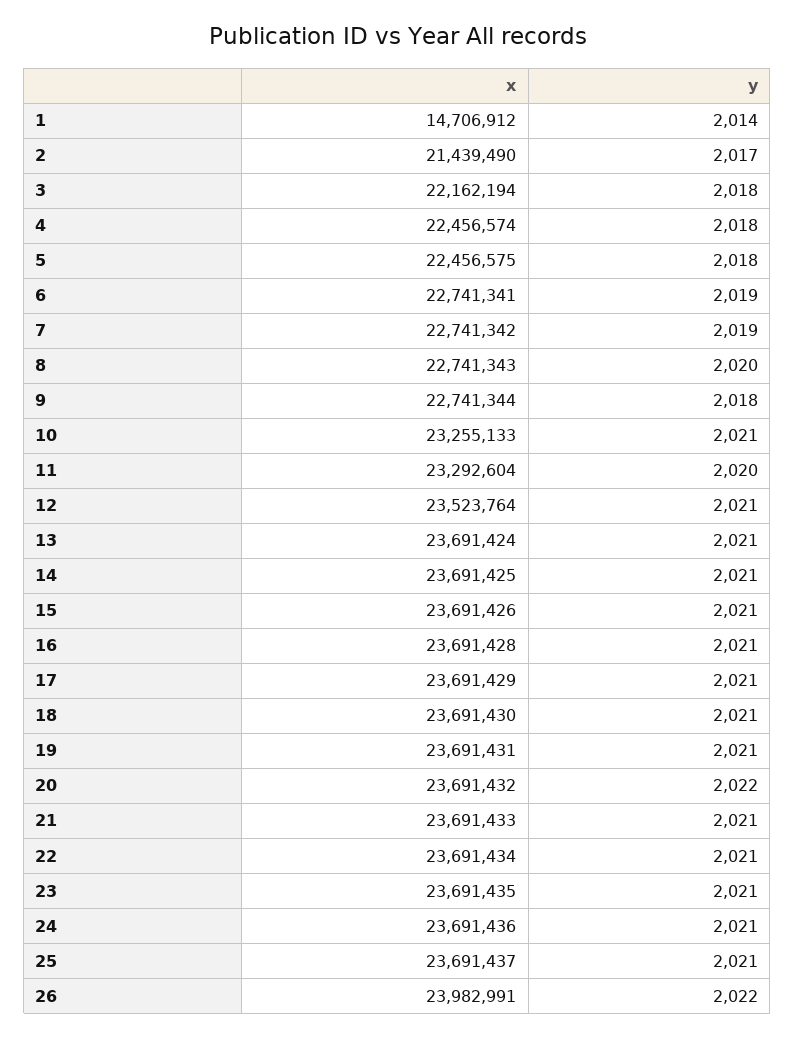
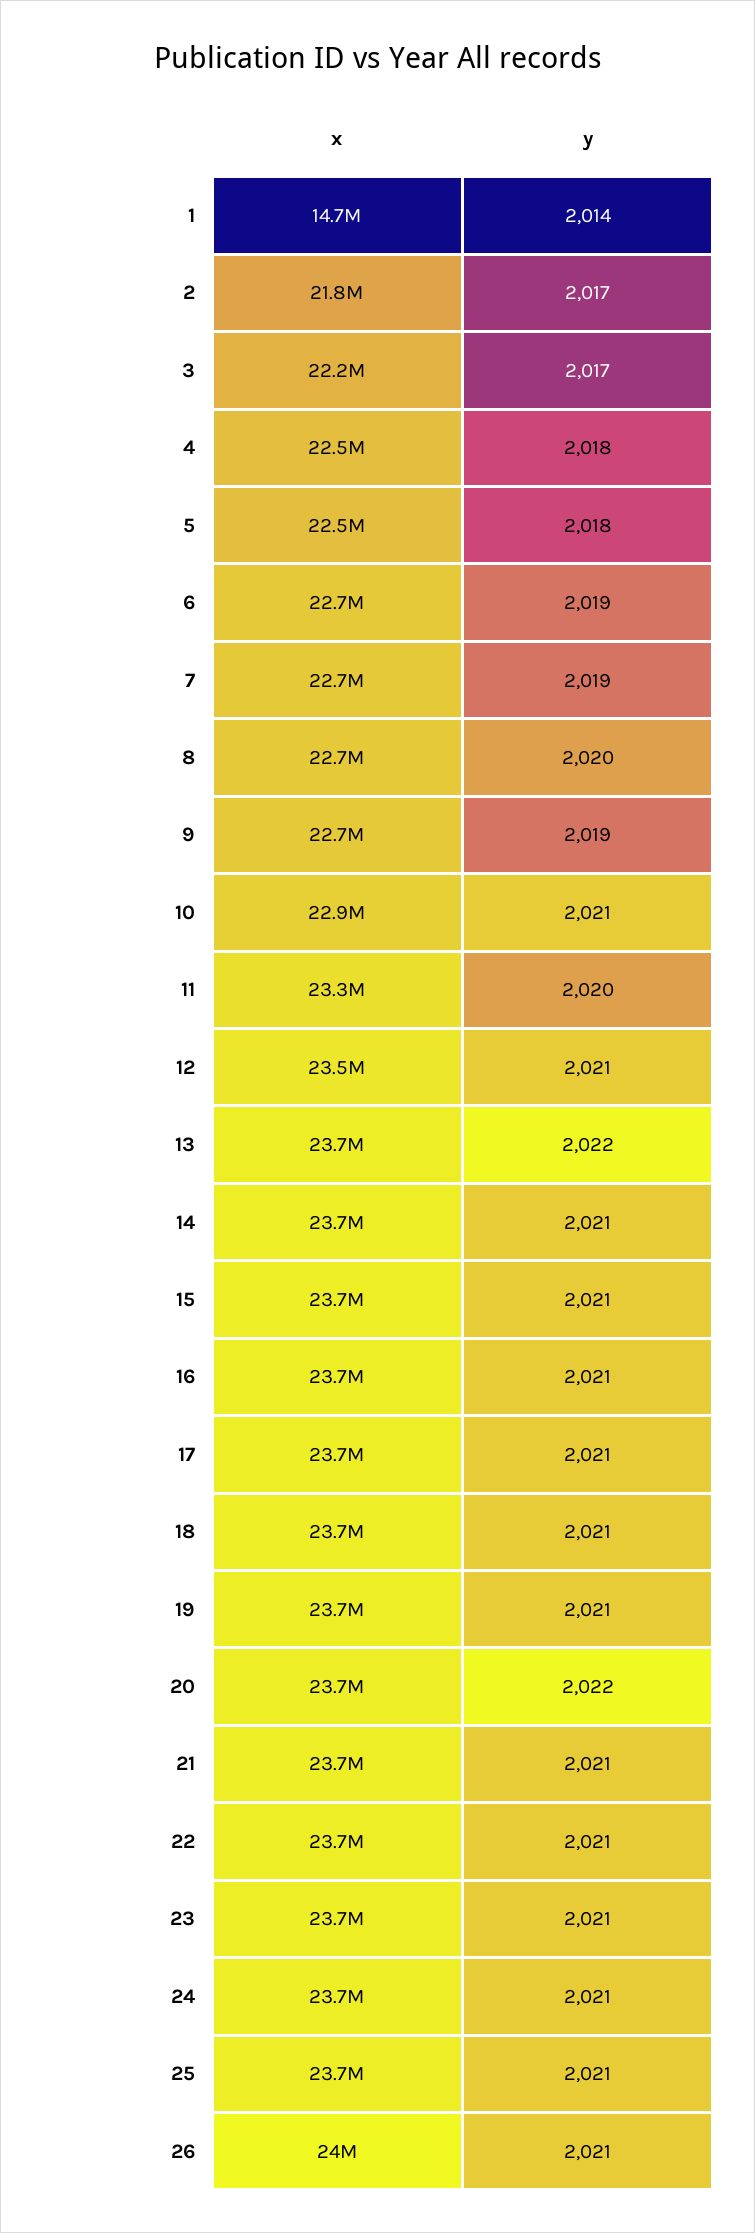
x, 2: 21439490 -> 21800000
y, 3: 2018 -> 2017
y, 9: 2018 -> 2019
x, 10: 23255133 -> 22900000
y, 13: 2021 -> 2022
y, 26: 2022 -> 2021

